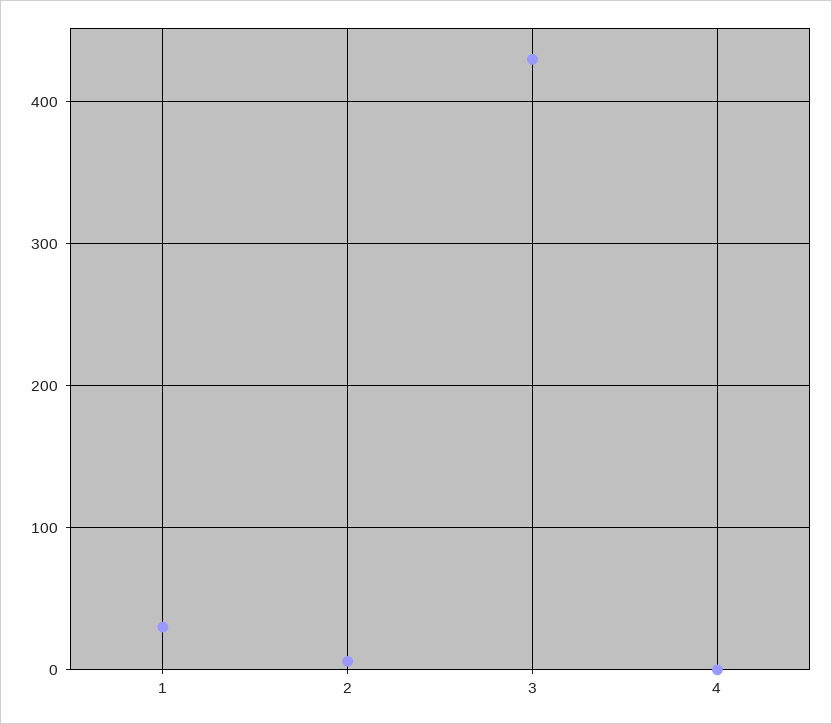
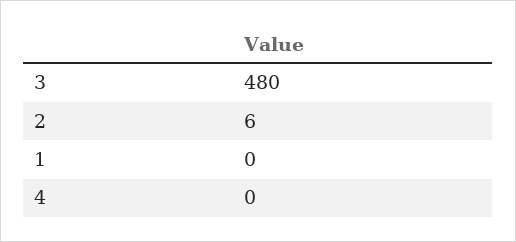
1: 30 -> 0
3: 430 -> 480

